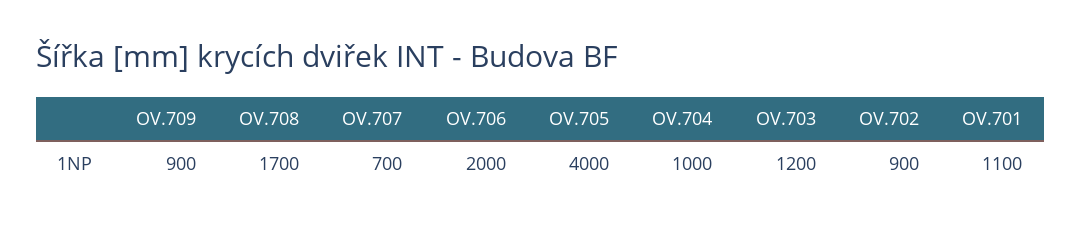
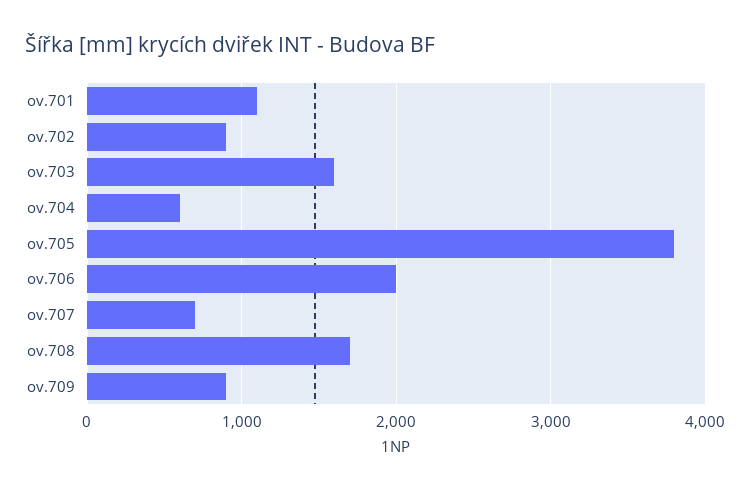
OV.705: 4000 -> 3800
OV.704: 1000 -> 600
OV.703: 1200 -> 1600

